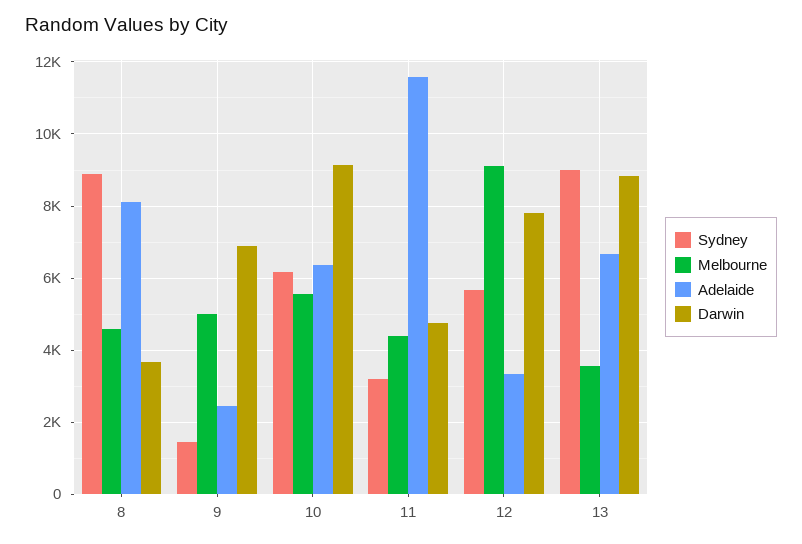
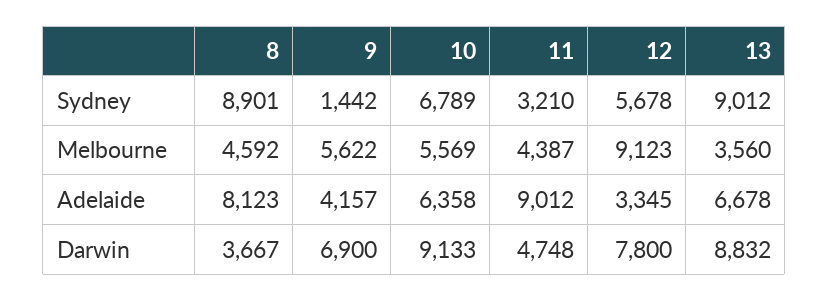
Melbourne, 9: 5000 -> 5622
Adelaide, 9: 2400 -> 4157
Sydney, 10: 6200 -> 6789
Adelaide, 11: 11600 -> 9012

